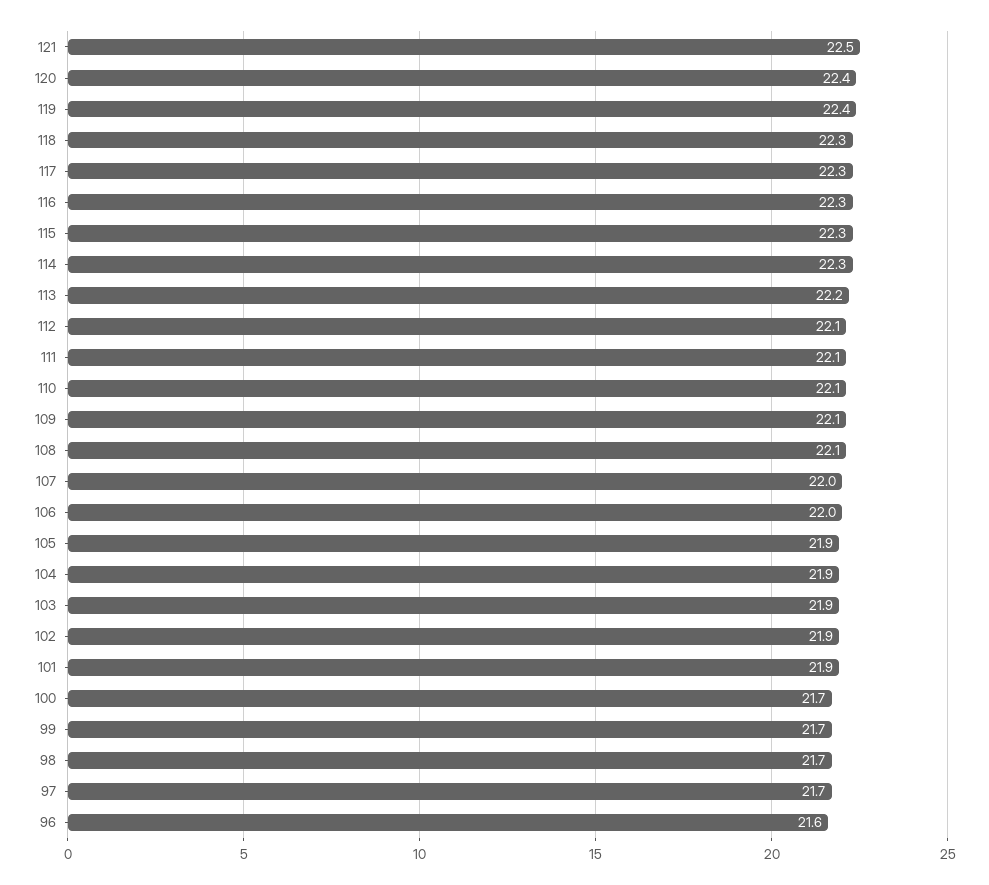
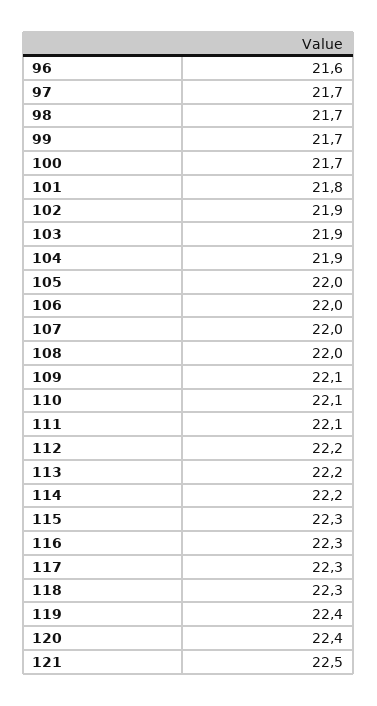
114: 22.3 -> 22.2
112: 22.1 -> 22.2
108: 22.1 -> 22
105: 21.9 -> 22
101: 21.9 -> 21.8

